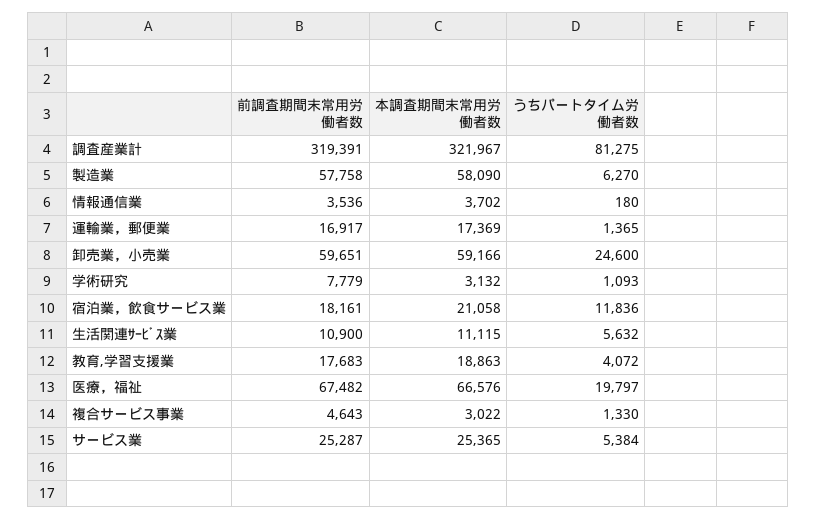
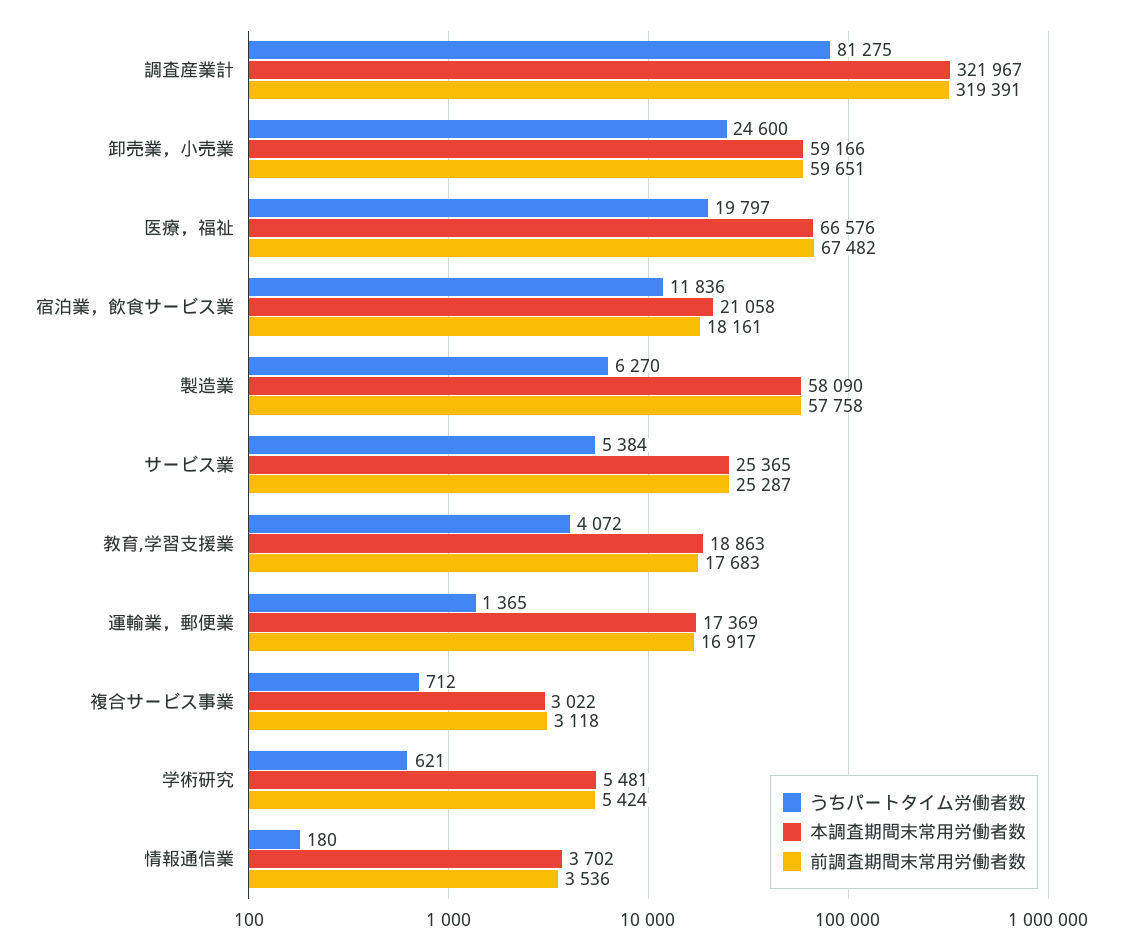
前調査期間末常用労働者数, 学術研究: 7779 -> 5424
本調査期間末常用労働者数, 学術研究: 3132 -> 5481
うちパートタイム労働者数, 学術研究: 1093 -> 621
前調査期間末常用労働者数, 生活関連ｻｰﾋﾞｽ業: 10900 -> none
本調査期間末常用労働者数, 生活関連ｻｰﾋﾞｽ業: 11115 -> none
うちパートタイム労働者数, 生活関連ｻｰﾋﾞｽ業: 5632 -> none
前調査期間末常用労働者数, 複合サービス事業: 4643 -> 3118
うちパートタイム労働者数, 複合サービス事業: 1330 -> 712

